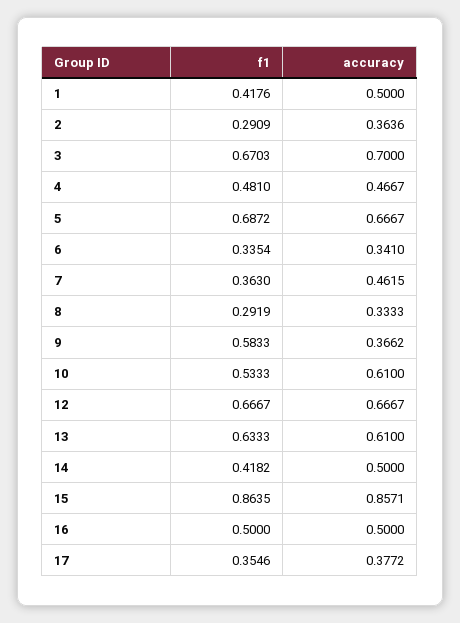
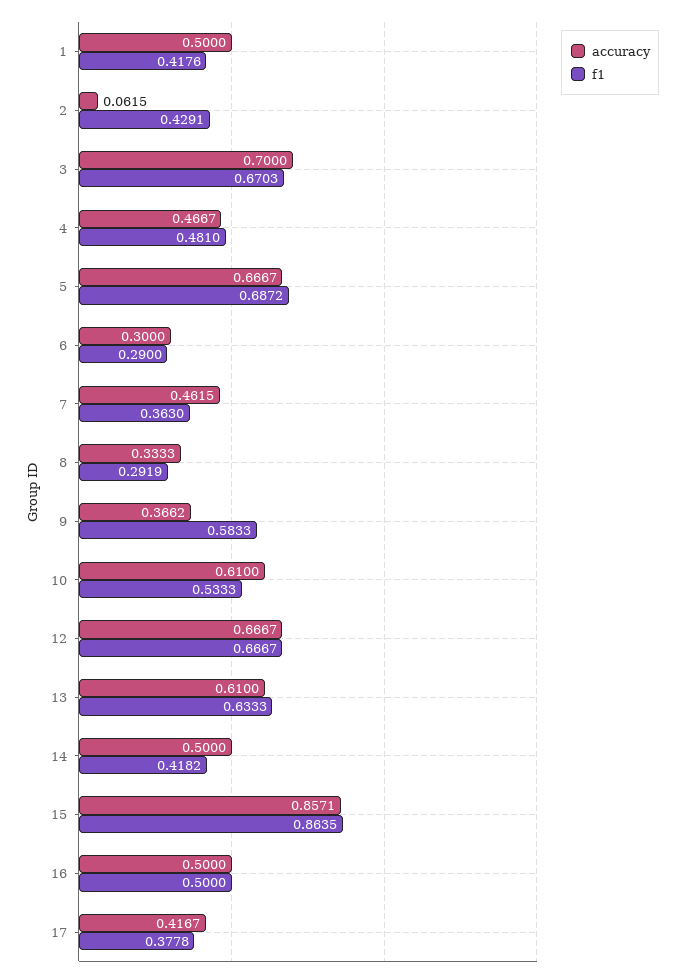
f1, 2: 0.2909 -> 0.4291
accuracy, 2: 0.3636 -> 0.0615
f1, 6: 0.3354 -> 0.29
accuracy, 6: 0.341 -> 0.3
f1, 17: 0.3546 -> 0.3778
accuracy, 17: 0.3772 -> 0.4167

